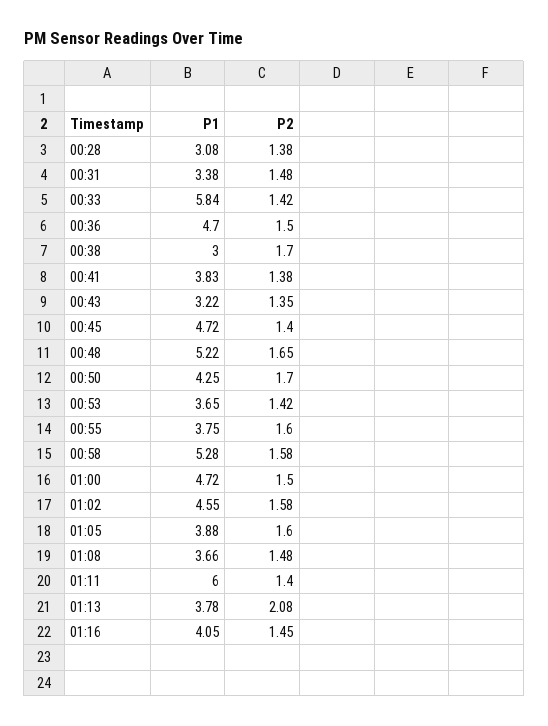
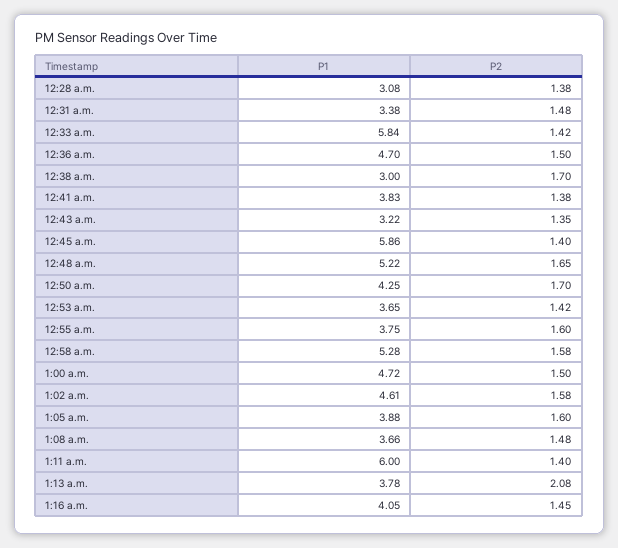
P1, 00:45: 4.72 -> 5.86
P1, 01:02: 4.55 -> 4.61

